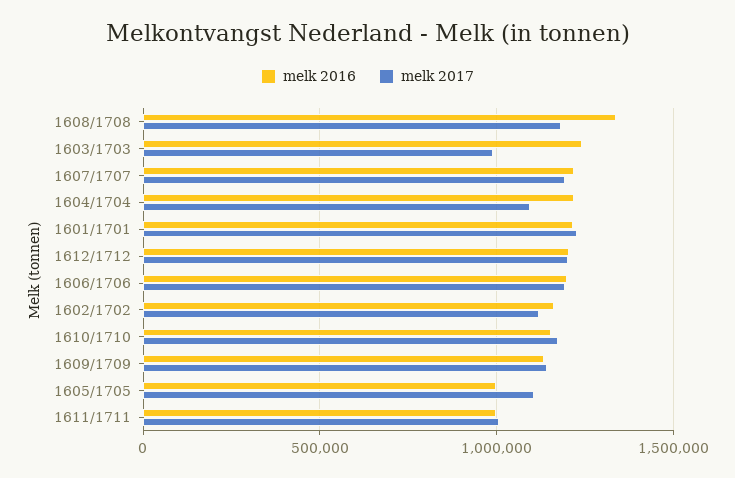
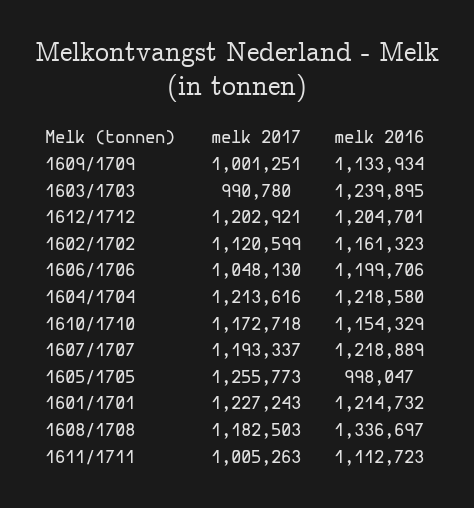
melk 2017, 1604/1704: 1100000 -> 1213616
melk 2017, 1606/1706: 1200000 -> 1048130
melk 2017, 1609/1709: 1150000 -> 1001251
melk 2017, 1605/1705: 1100000 -> 1255773
melk 2016, 1611/1711: 1000000 -> 1112723

